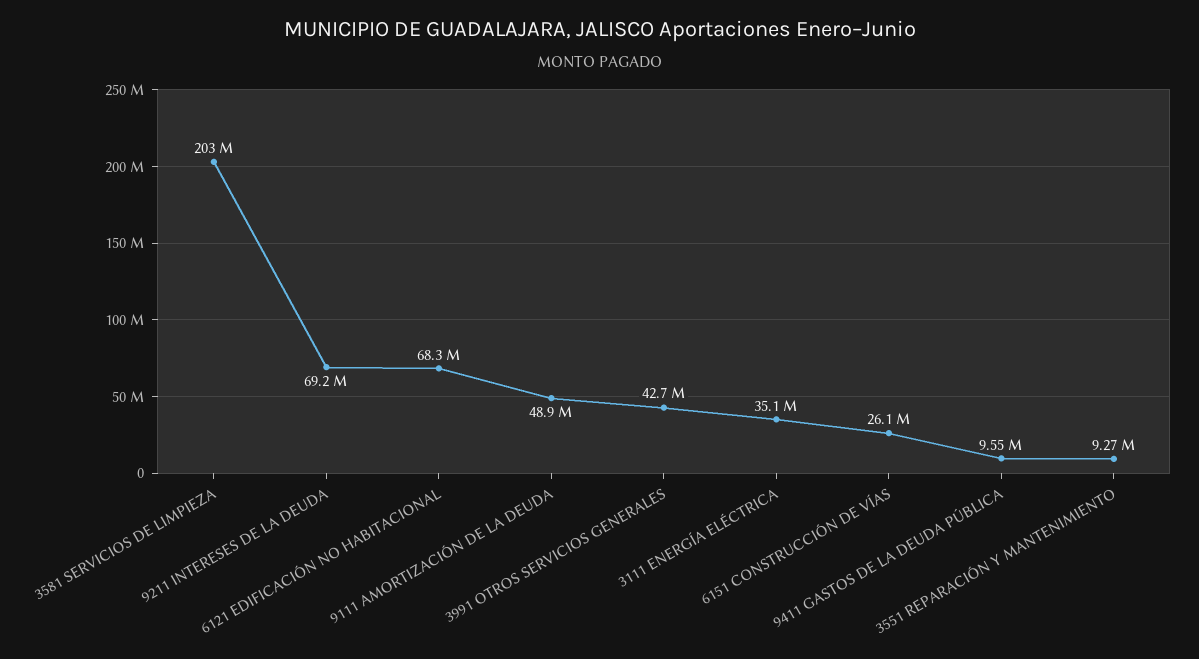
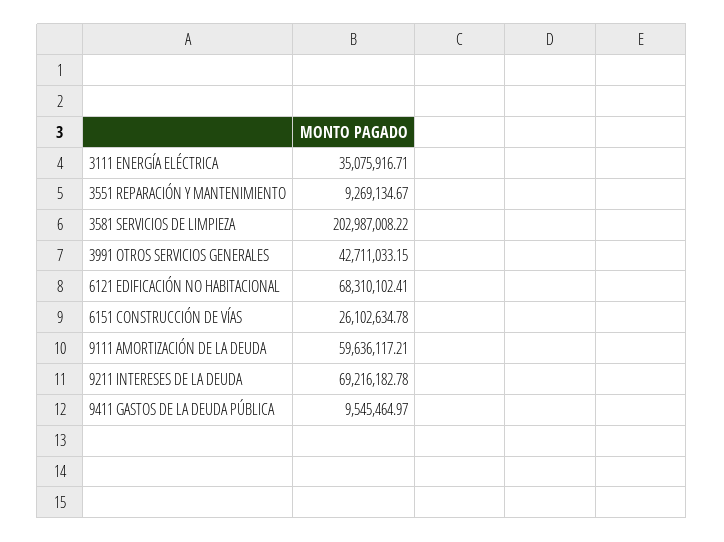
9111 AMORTIZACIÓN DE LA DEUDA: 48900000 -> 59636117.21

